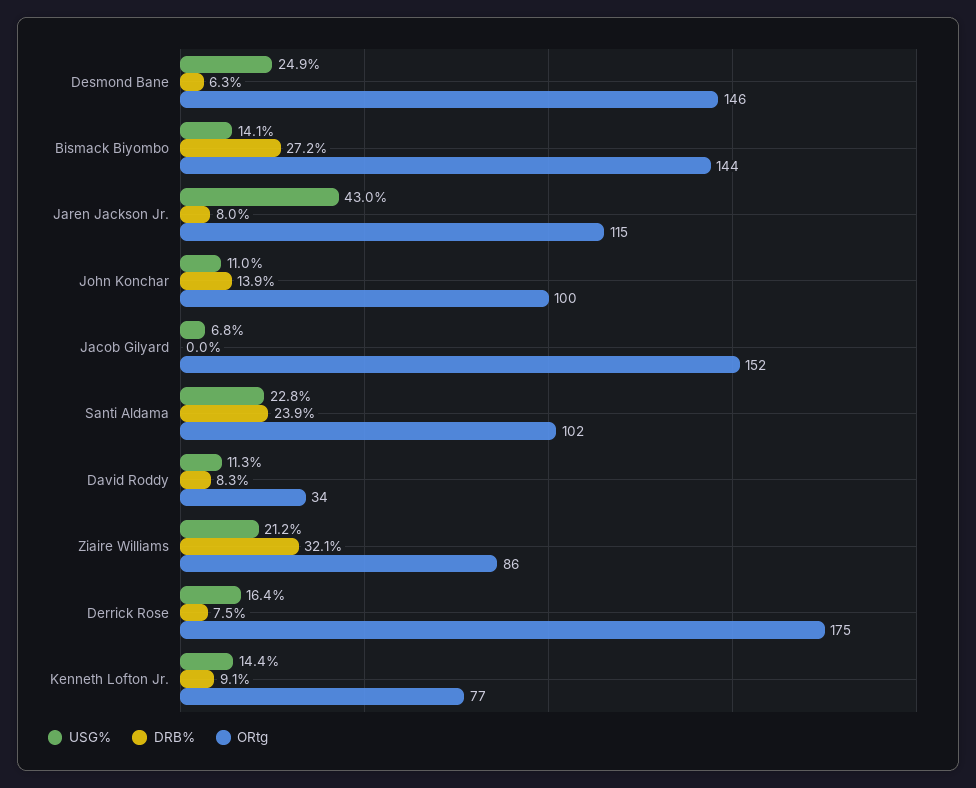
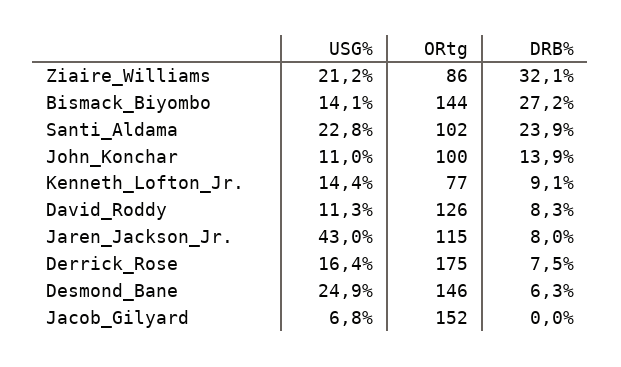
ORtg, David Roddy: 34 -> 126

